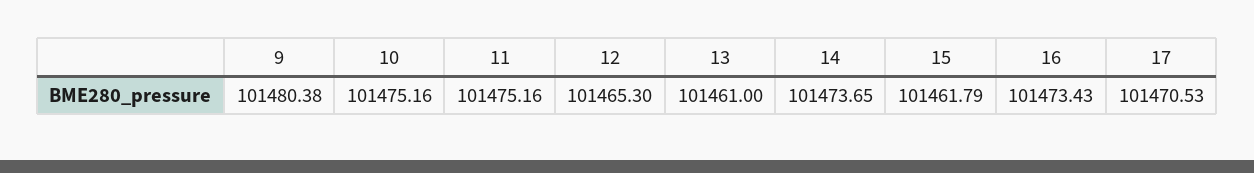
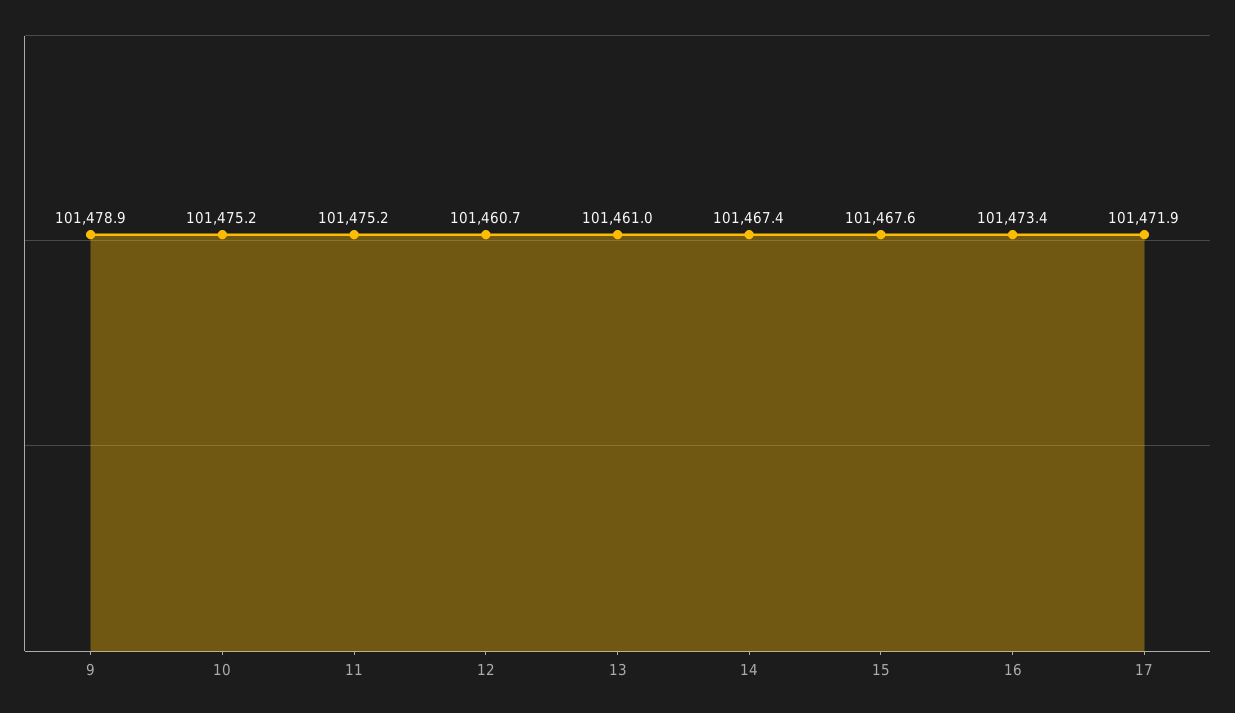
9: 101480.38 -> 101478.9
12: 101465.3 -> 101460.7
14: 101473.65 -> 101467.4
15: 101461.79 -> 101467.6
17: 101470.53 -> 101471.9

